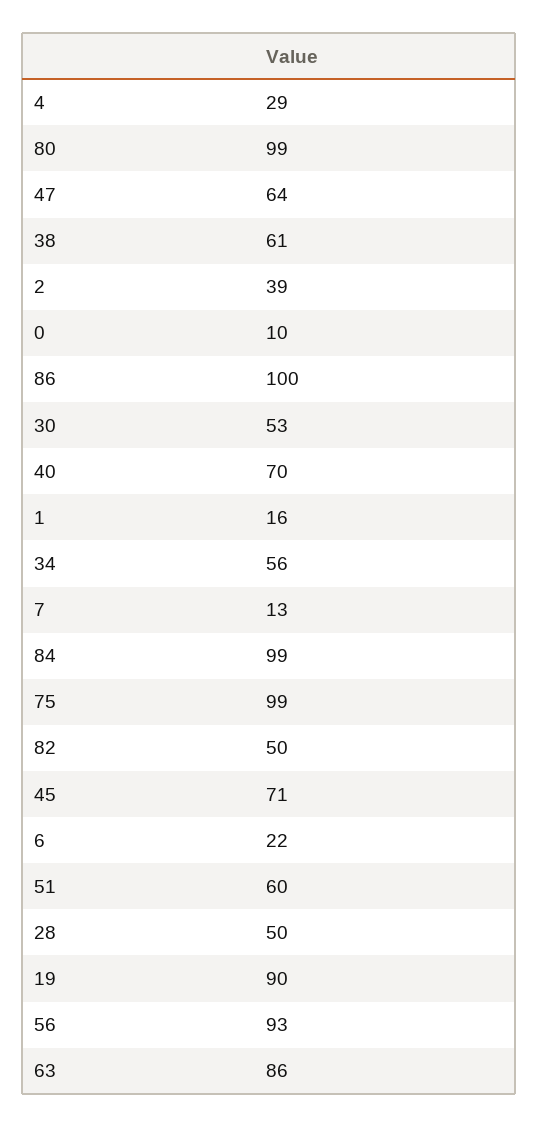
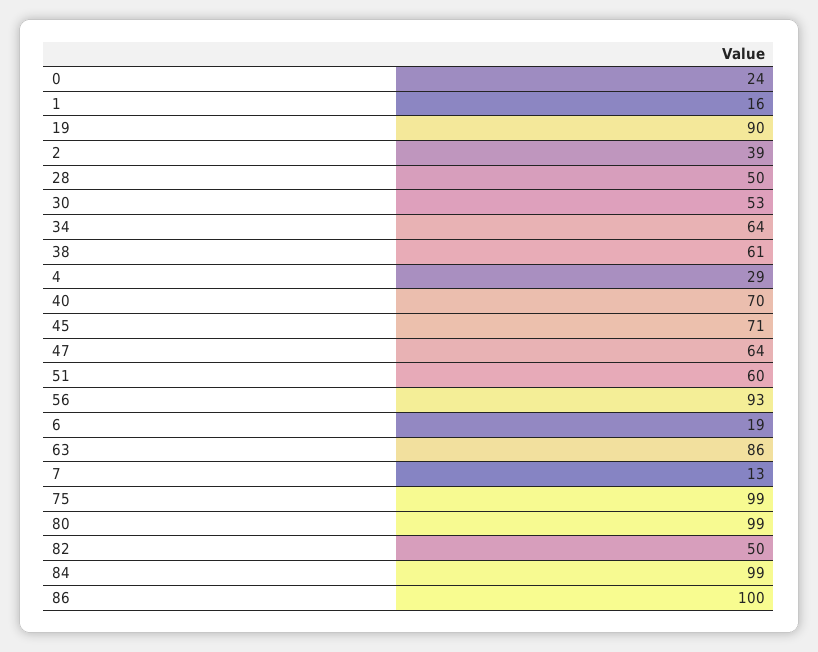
0: 10 -> 24
34: 56 -> 64
6: 22 -> 19

